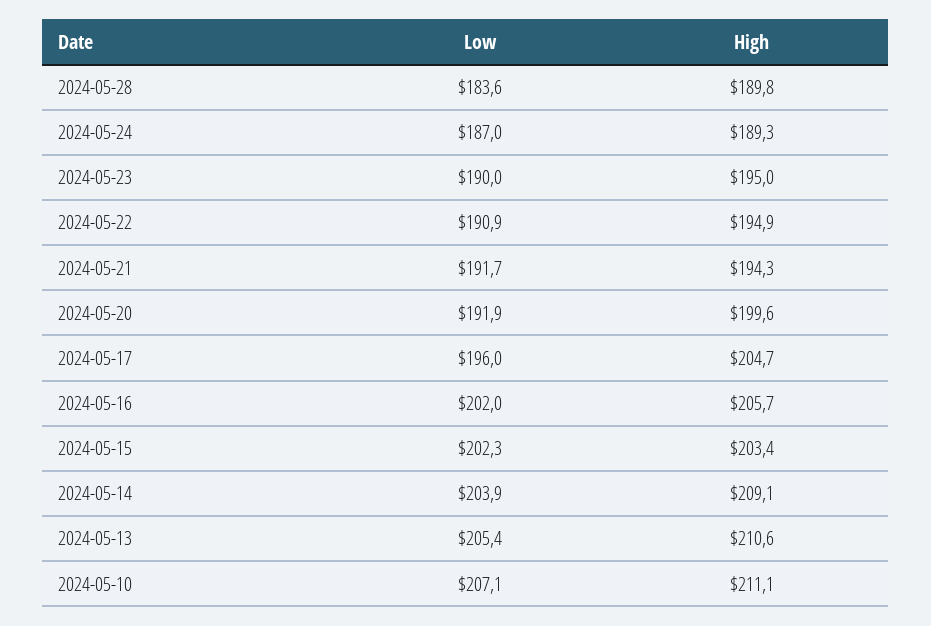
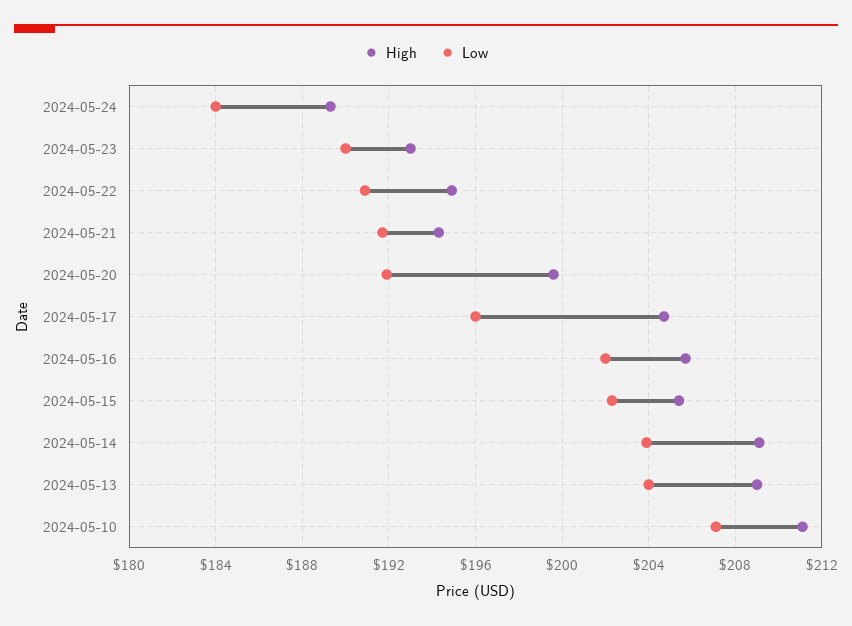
Low, 2024-05-28: 183.6 -> none
High, 2024-05-28: 189.8 -> none
Low, 2024-05-24: 187 -> 184
High, 2024-05-23: 195 -> 193
High, 2024-05-15: 203.4 -> 205.5
Low, 2024-05-13: 205.4 -> 204
High, 2024-05-13: 210.6 -> 209

